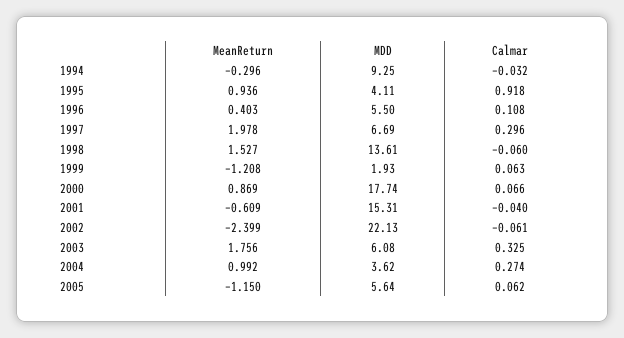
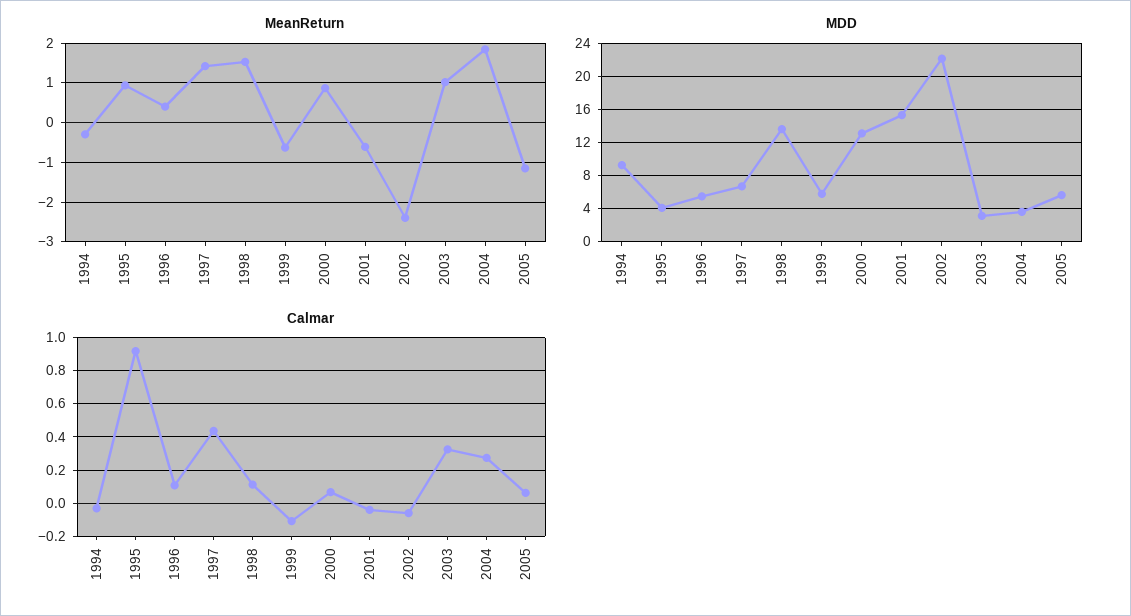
MeanReturn, 1997: 1.978 -> 1.4
Calmar, 1997: 0.296 -> 0.45
Calmar, 1998: -0.06 -> 0.1
MeanReturn, 1999: -1.208 -> -0.6
MDD, 1999: 1.93 -> 6
Calmar, 1999: 0.063 -> -0.1
MDD, 2000: 17.74 -> 13
MeanReturn, 2003: 1.756 -> 1
MDD, 2003: 6.08 -> 3
MeanReturn, 2004: 0.992 -> 1.8

